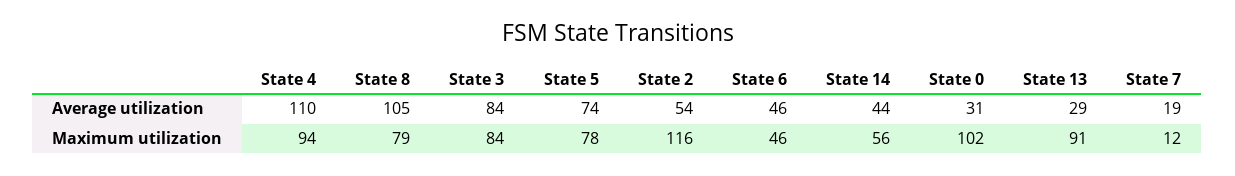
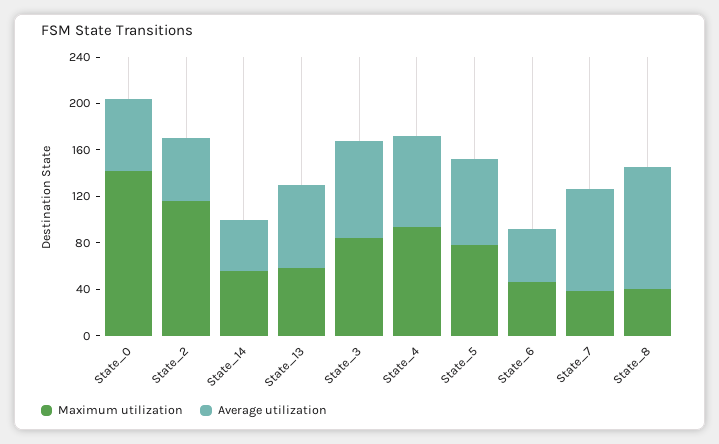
Average utilization, State 4: 110 -> 80
Average utilization, State 0: 31 -> 60
Average utilization, State 13: 29 -> 70
Average utilization, State 7: 19 -> 90
Maximum utilization, State 8: 79 -> 40
Maximum utilization, State 0: 102 -> 140
Maximum utilization, State 13: 91 -> 60
Maximum utilization, State 7: 12 -> 40

